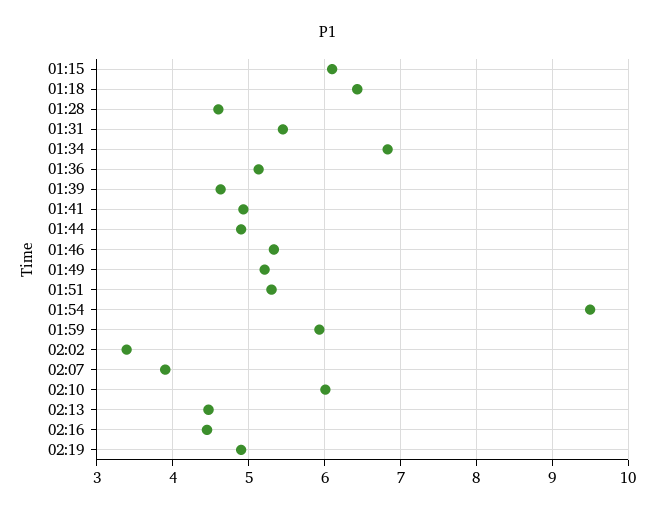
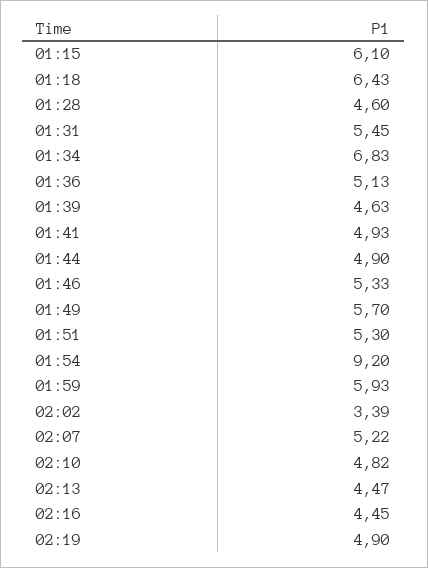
01:49: 5.2 -> 5.7
01:54: 9.5 -> 9.2
02:07: 3.9 -> 5.22
02:10: 6 -> 4.82

